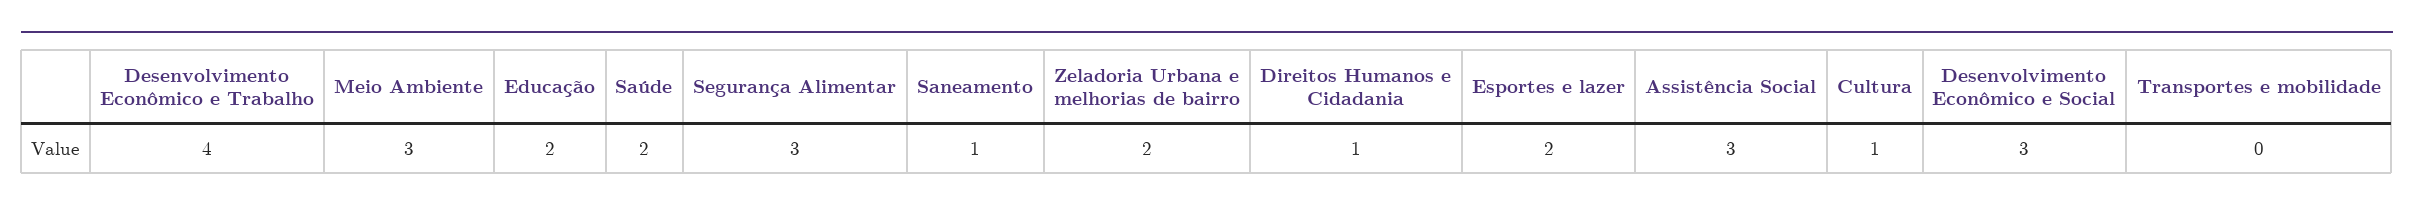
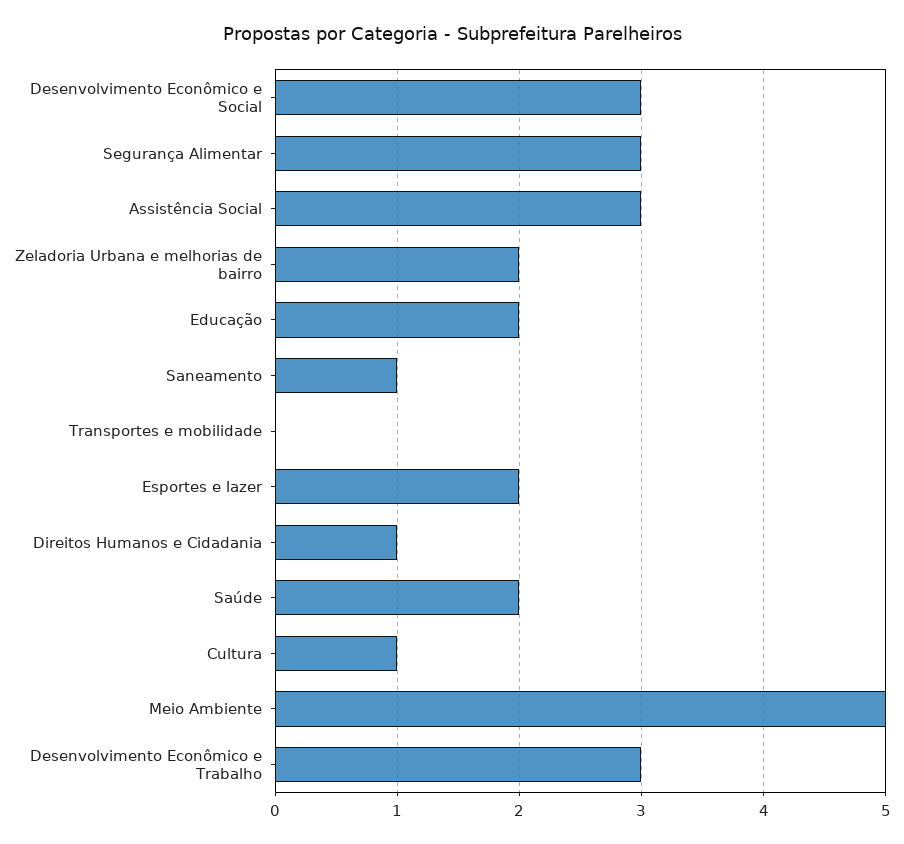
Desenvolvimento Econômico e Trabalho: 4 -> 3
Meio Ambiente: 3 -> 5

